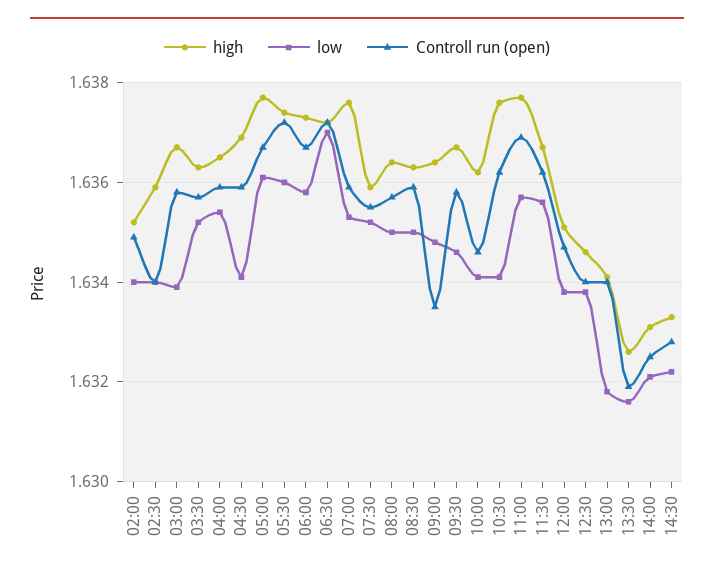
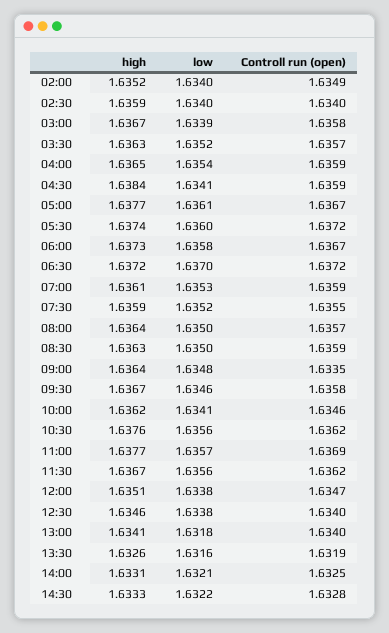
high, 04:30: 1.637 -> 1.6384
high, 07:00: 1.6375 -> 1.6361
low, 10:30: 1.634 -> 1.6356

